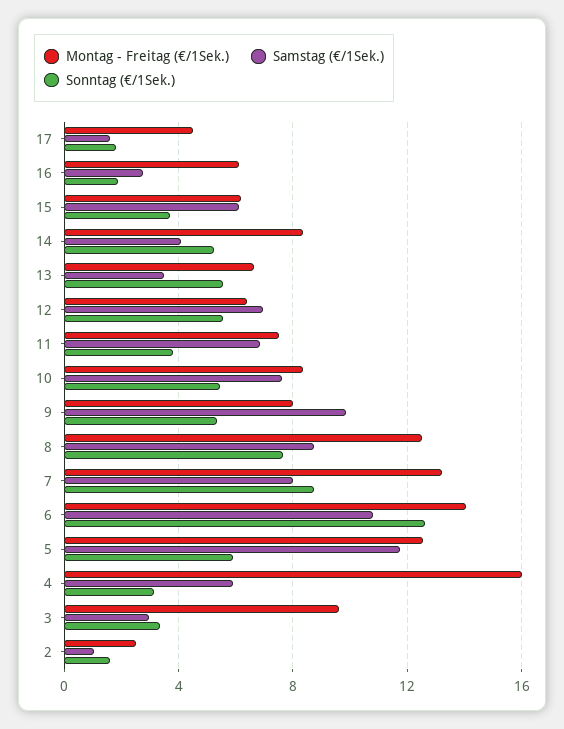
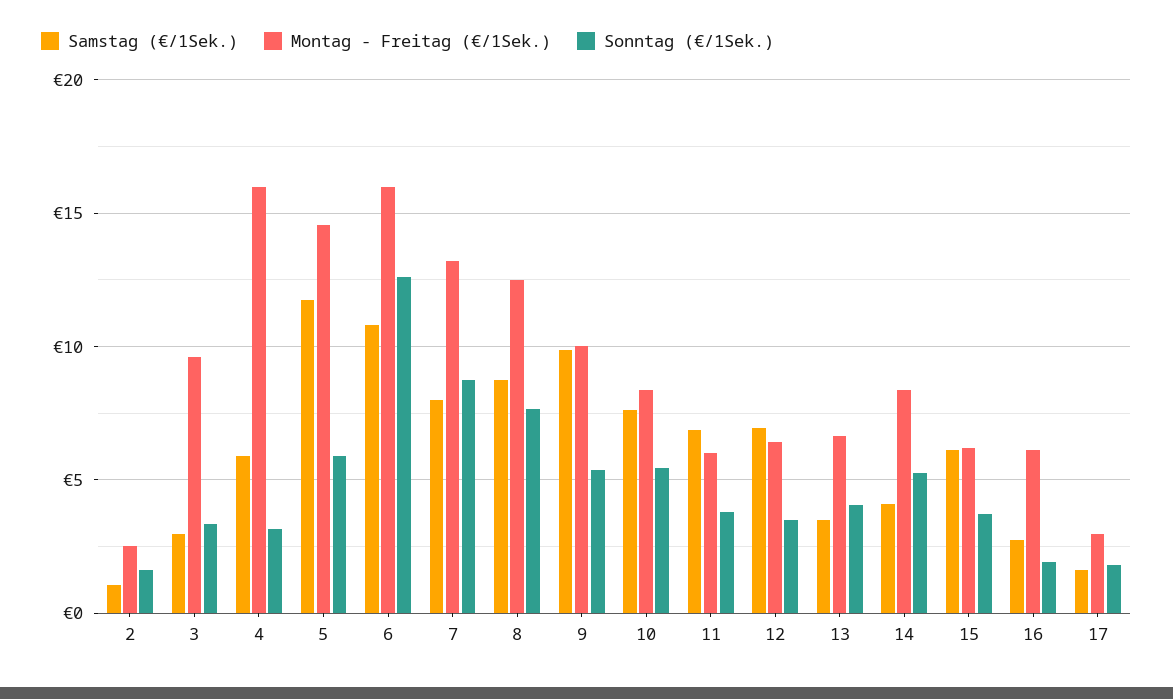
Montag - Freitag (€/1Sek.), 17: 4.5 -> 3
Sonntag (€/1Sek.), 13: 5.5 -> 4
Sonntag (€/1Sek.), 12: 5.5 -> 3.5
Montag - Freitag (€/1Sek.), 11: 7.5 -> 6
Montag - Freitag (€/1Sek.), 9: 8 -> 10
Montag - Freitag (€/1Sek.), 6: 14 -> 16
Montag - Freitag (€/1Sek.), 5: 12.5 -> 14.5

